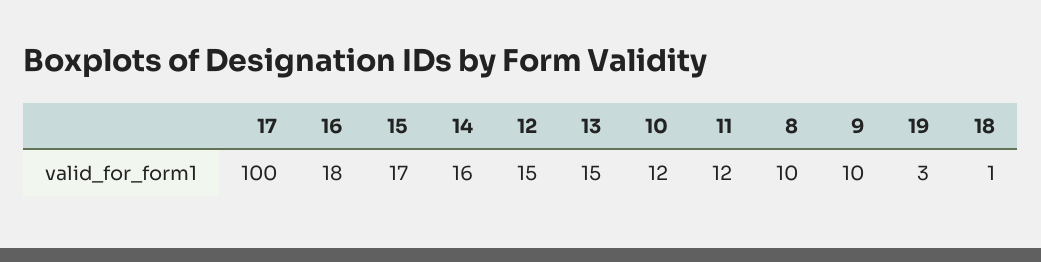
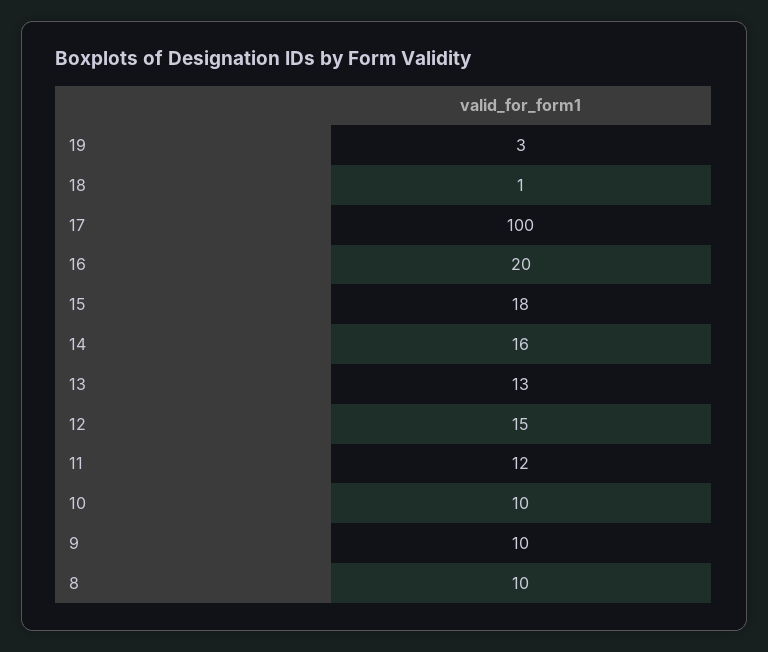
16: 18 -> 20
15: 17 -> 18
13: 15 -> 13
10: 12 -> 10

